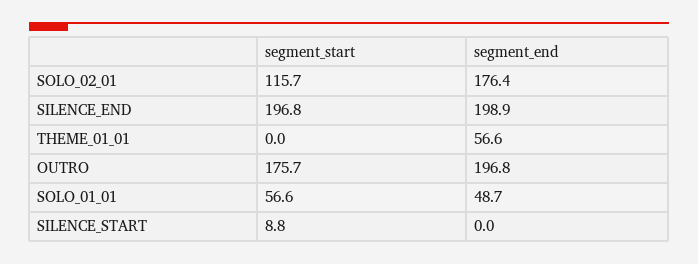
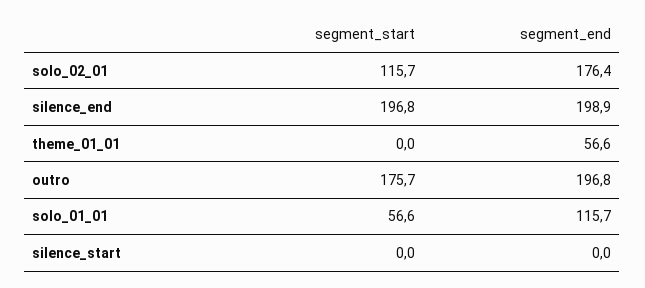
segment_end, SOLO_01_01: 48.7 -> 115.7
segment_start, SILENCE_START: 8.8 -> 0

